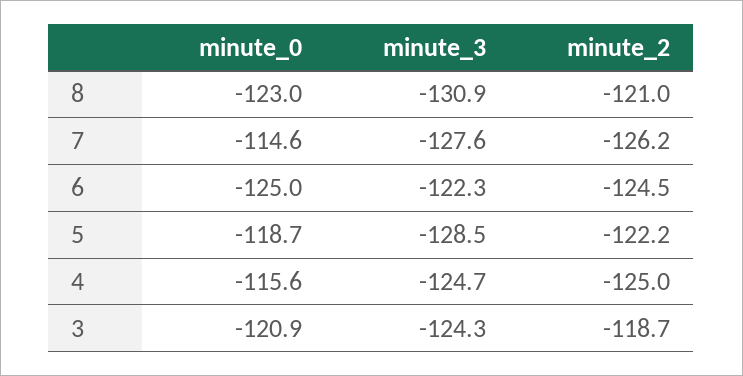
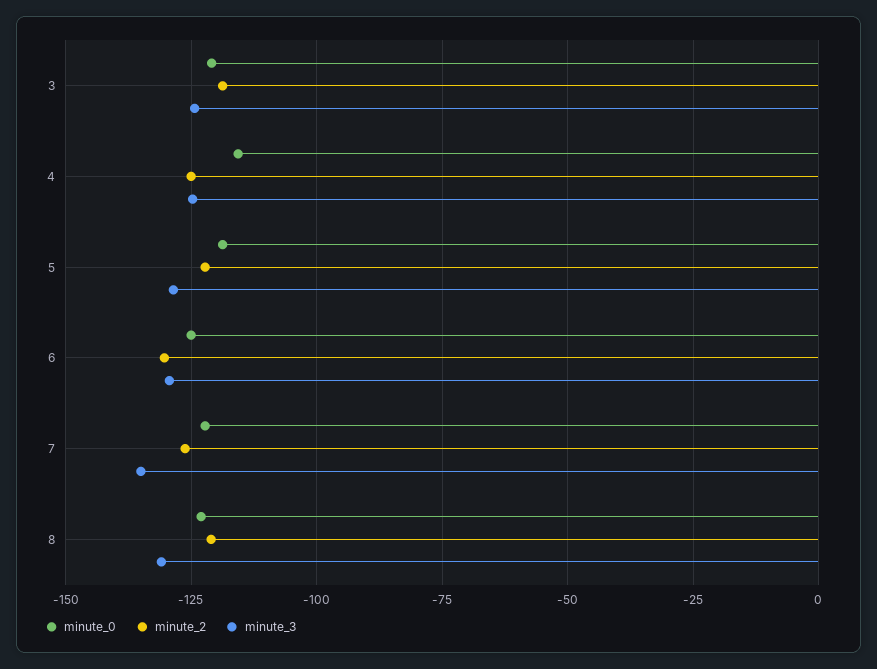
minute_0, 7: -114.6 -> -122.5
minute_3, 7: -127.6 -> -135
minute_3, 6: -122.3 -> -130
minute_2, 6: -124.5 -> -130

